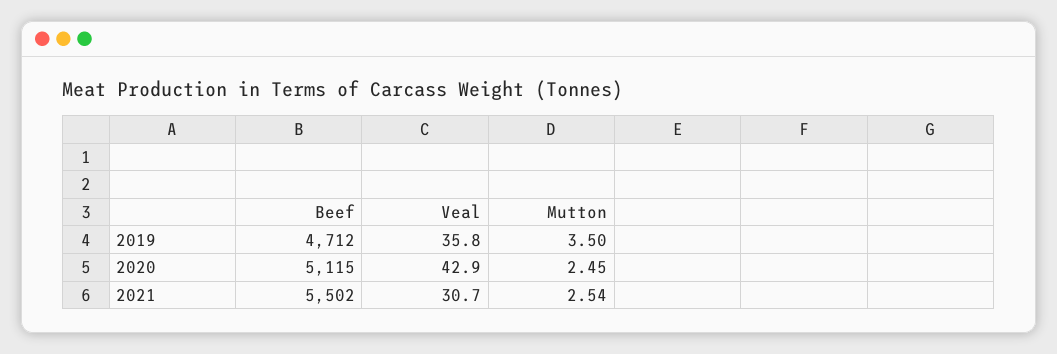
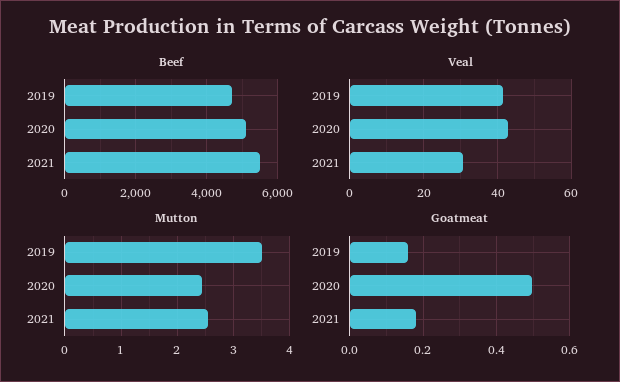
Veal, 2019: 35.8 -> 42
Goatmeat, 2019: none -> 0.16
Goatmeat, 2020: none -> 0.5
Goatmeat, 2021: none -> 0.18

